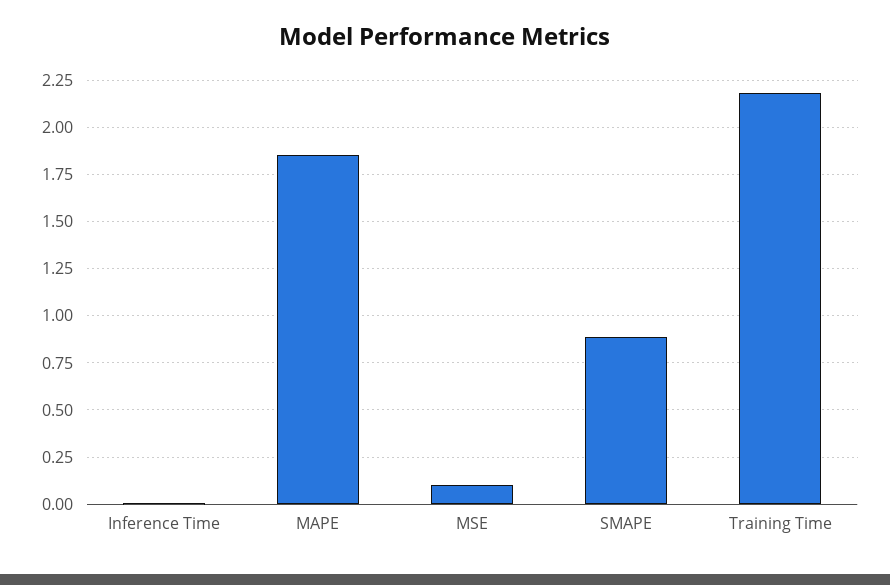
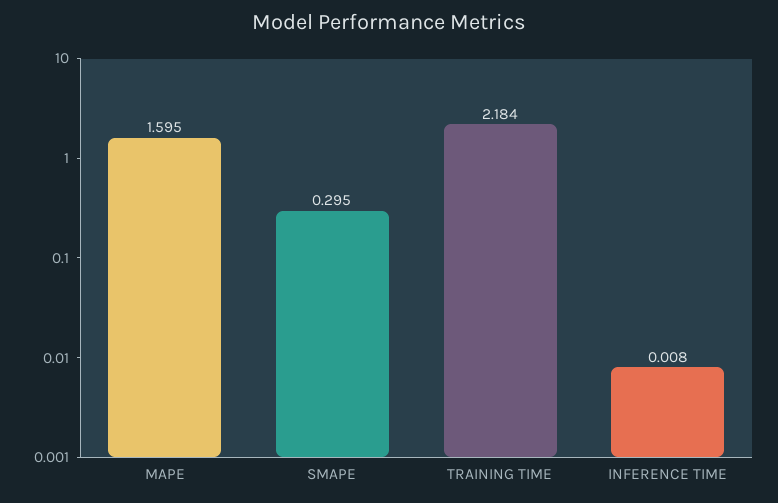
MAPE: 1.85 -> 1.595
MSE: 0.1 -> none
SMAPE: 0.9 -> 0.295

